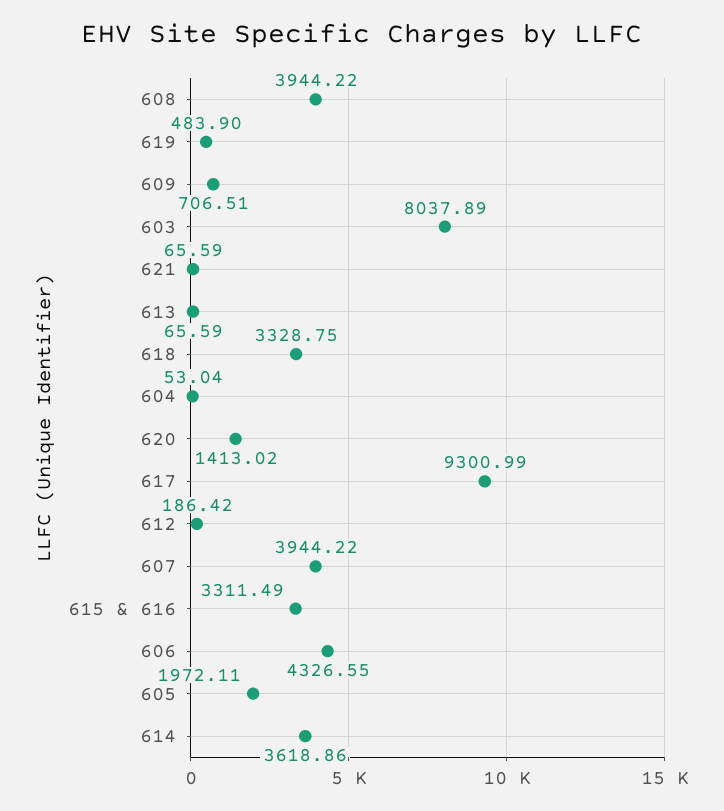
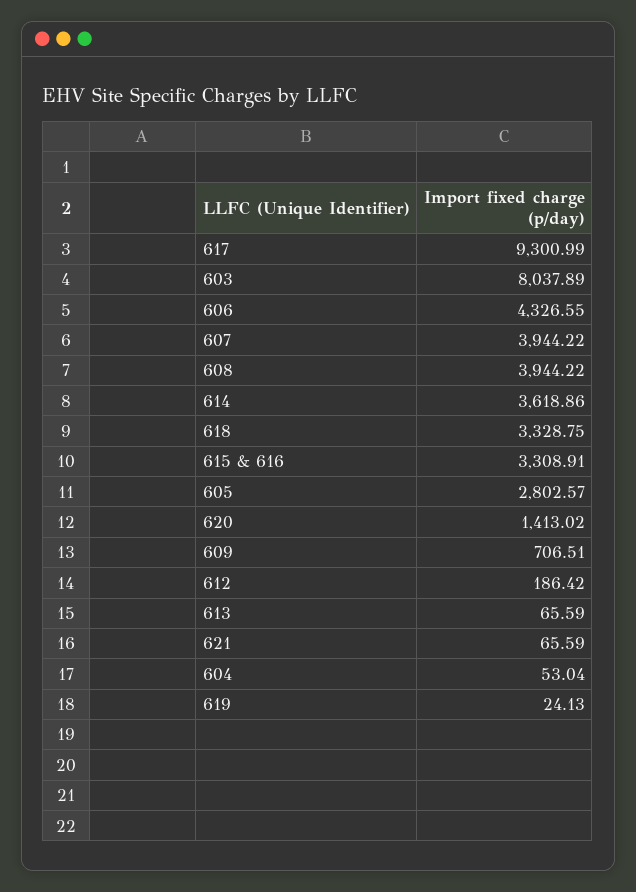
619: 483.9 -> 24.13
615 & 616: 3311.49 -> 3308.91
605: 1972.11 -> 2802.57

